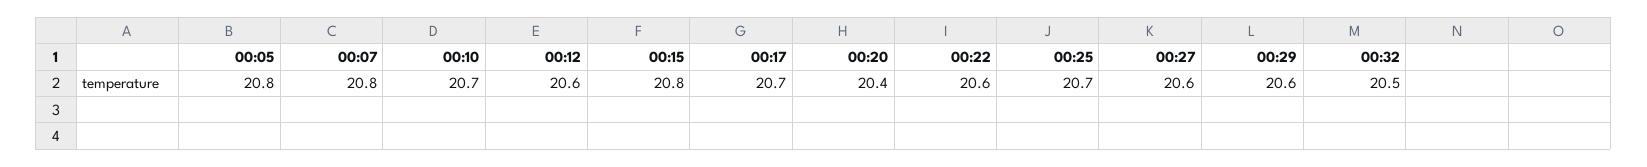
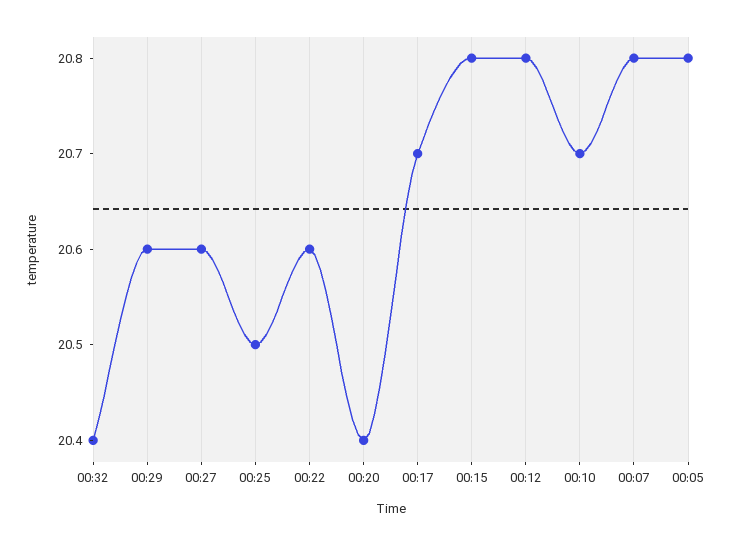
00:12: 20.6 -> 20.8
00:25: 20.7 -> 20.5
00:32: 20.5 -> 20.4

